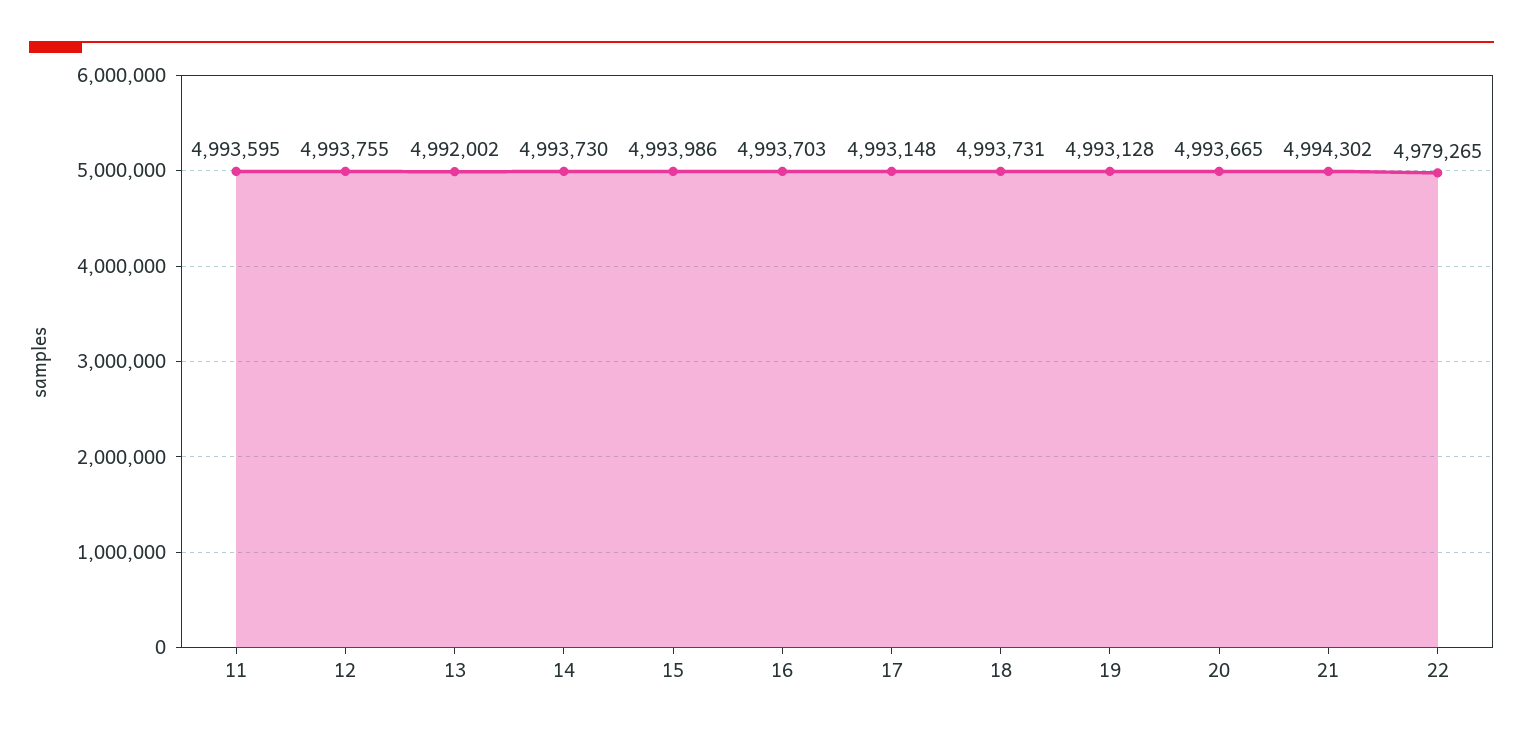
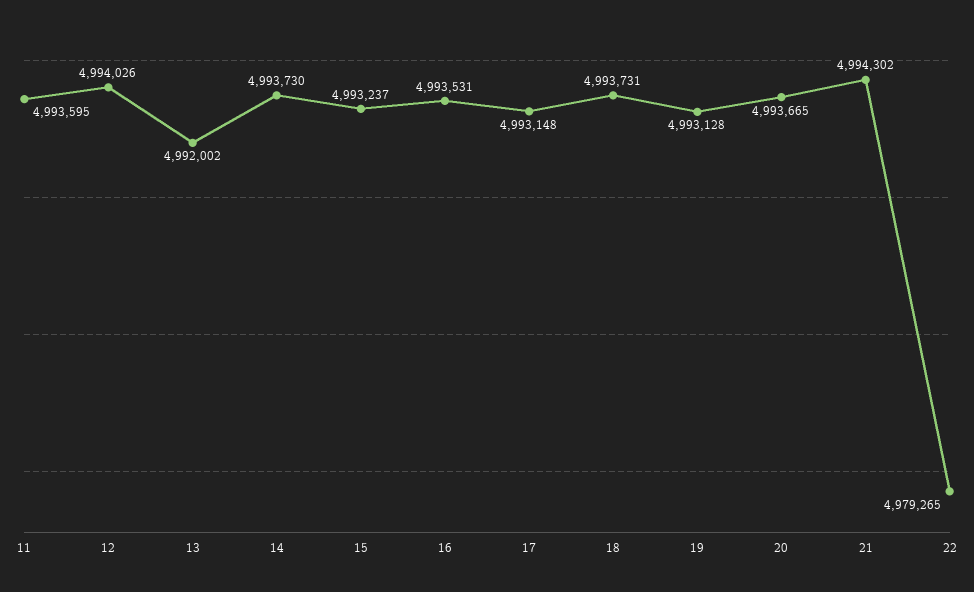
12: 4993755 -> 4994026
15: 4993986 -> 4993237
16: 4993703 -> 4993531

